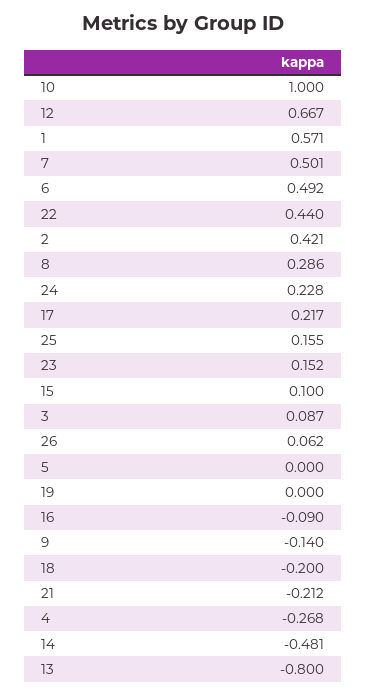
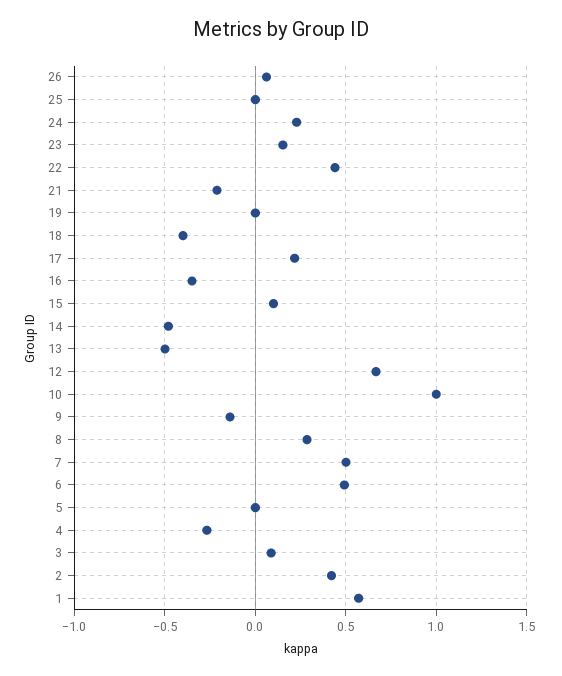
25: 0.155 -> 0
16: -0.09 -> -0.35
18: -0.2 -> -0.4
13: -0.8 -> -0.5

